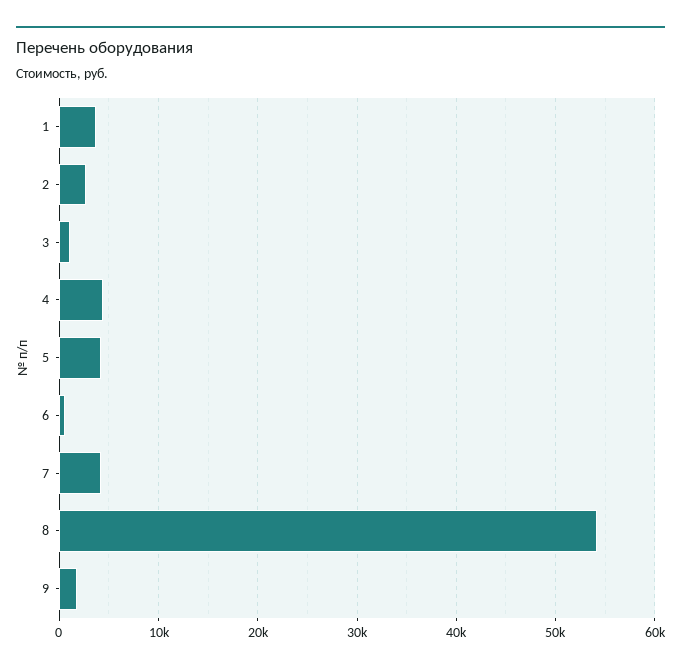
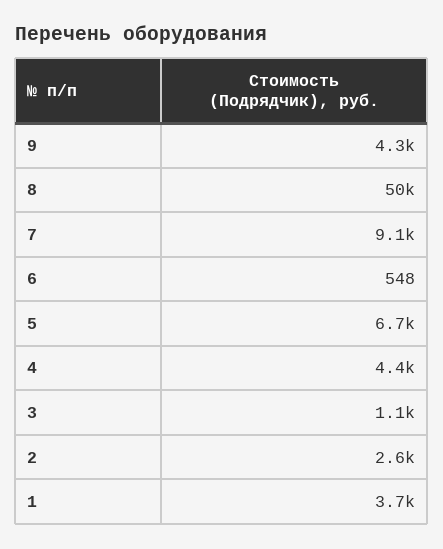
5: 4000 -> 6700
7: 4000 -> 9100
8: 54000 -> 50000
9: 2000 -> 4300

